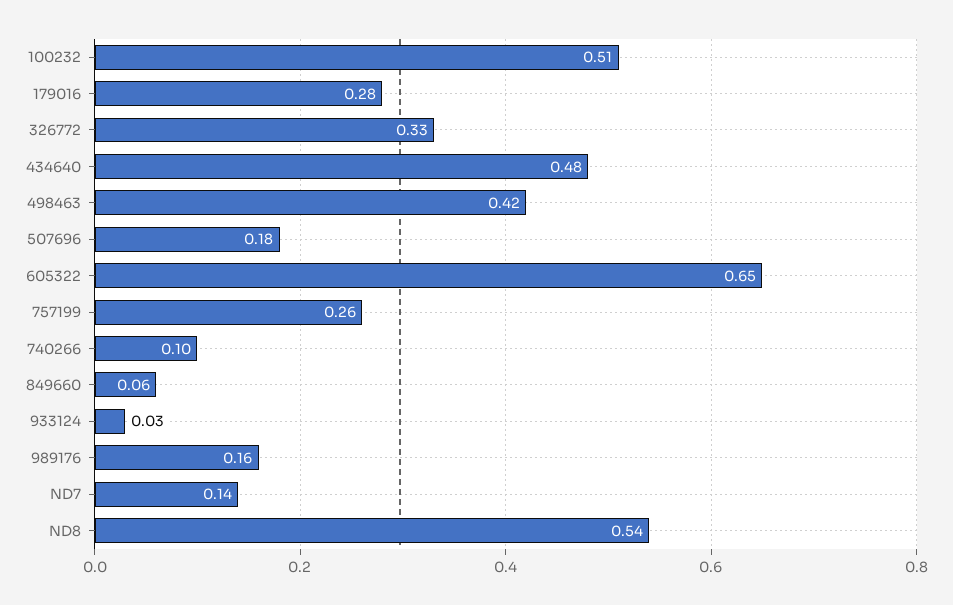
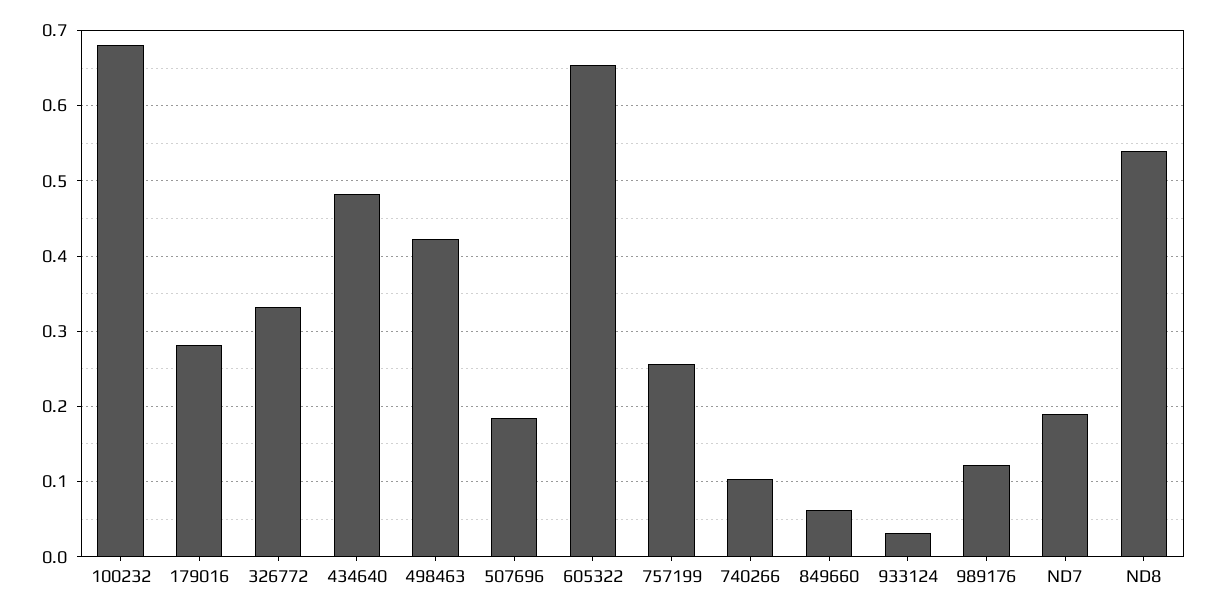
100232: 0.51 -> 0.68
989176: 0.16 -> 0.12
ND7: 0.14 -> 0.19

